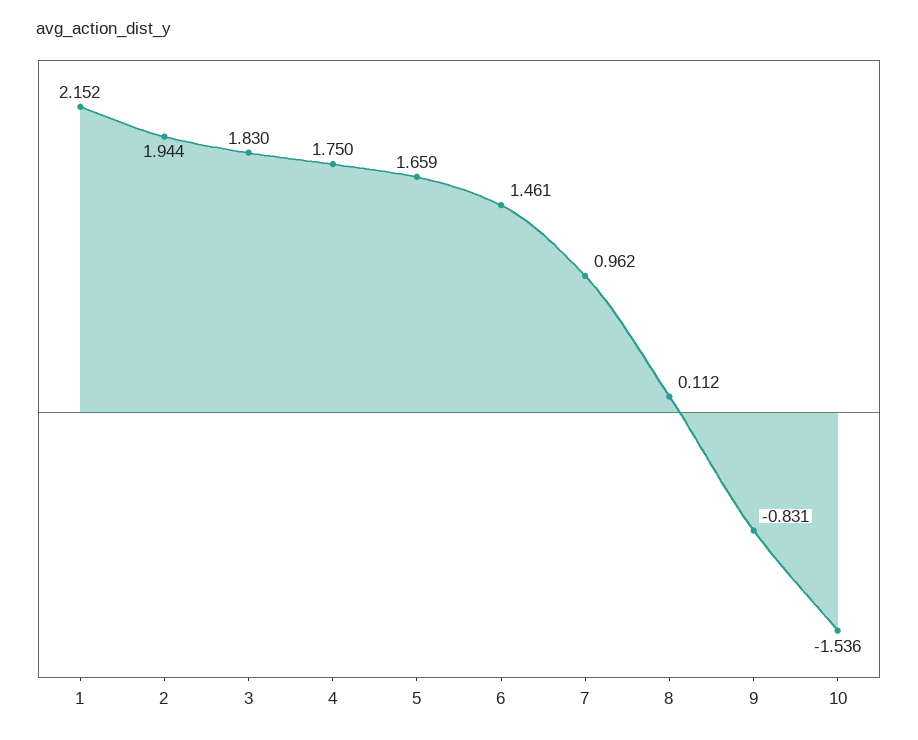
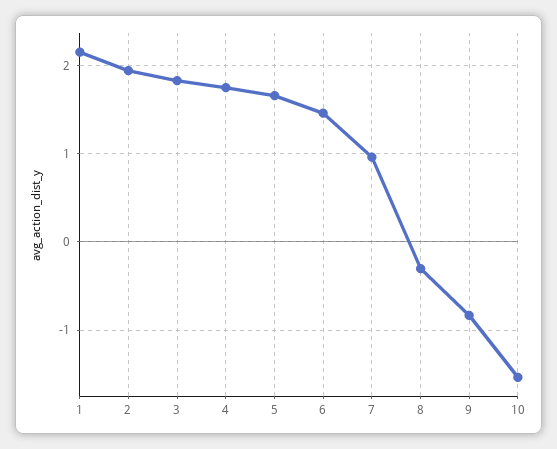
8: 0.112 -> -0.3

